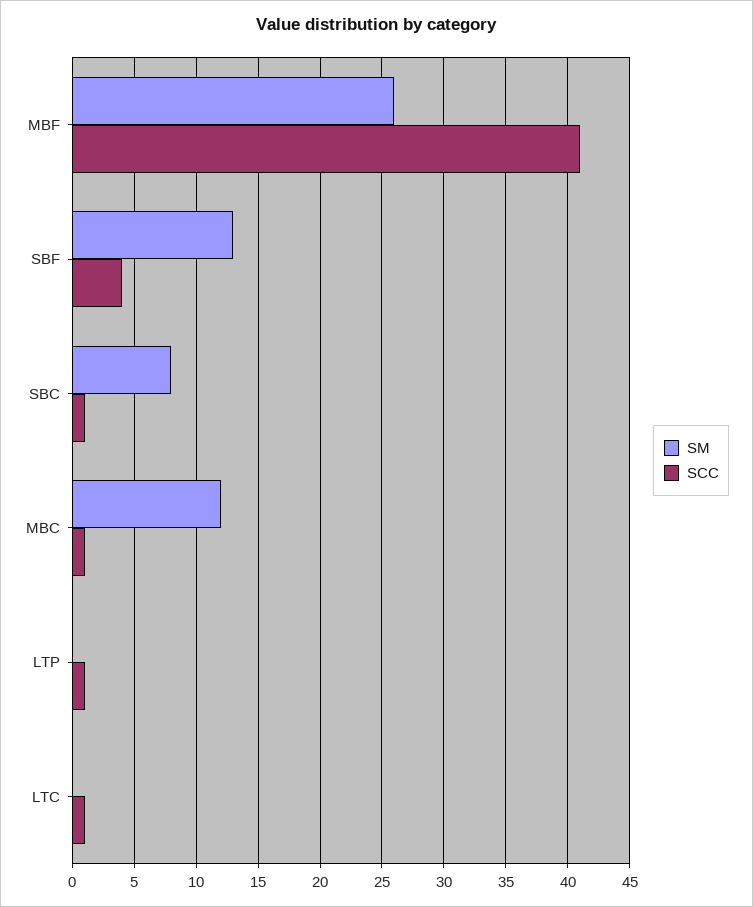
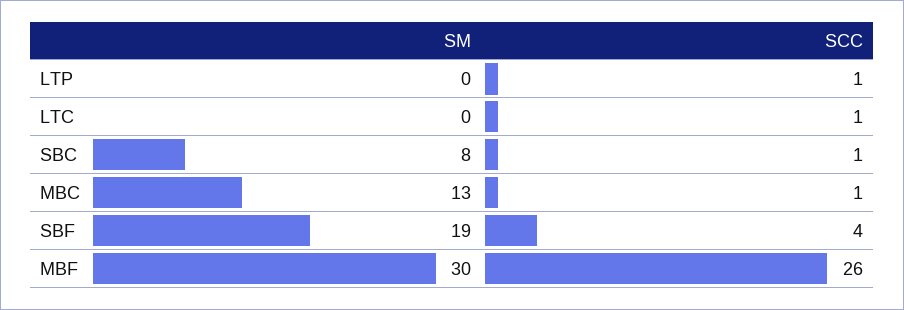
SM, MBF: 26 -> 30
SCC, MBF: 41 -> 26
SM, SBF: 13 -> 19
SM, MBC: 12 -> 13

